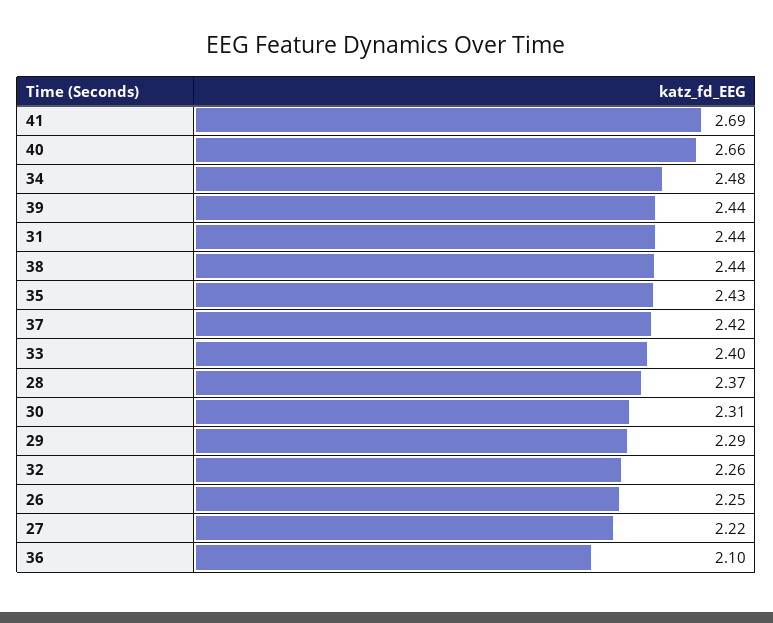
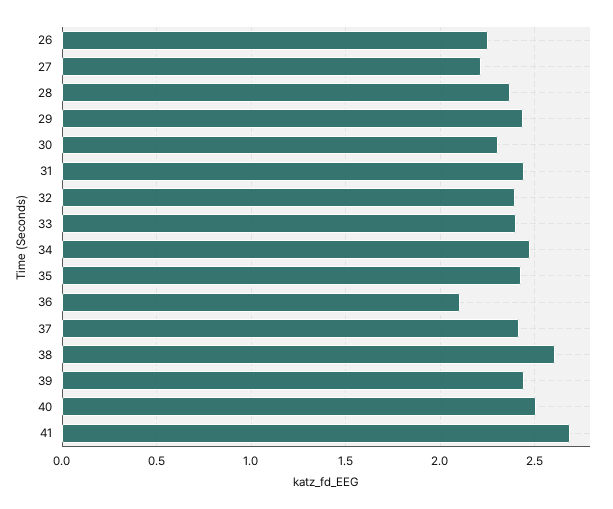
40: 2.66 -> 2.5
38: 2.44 -> 2.6
29: 2.29 -> 2.45
32: 2.26 -> 2.4

